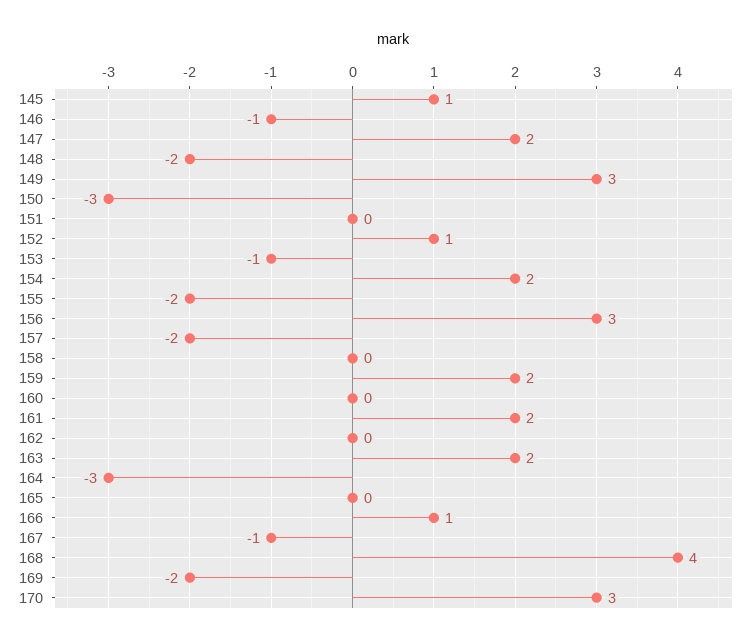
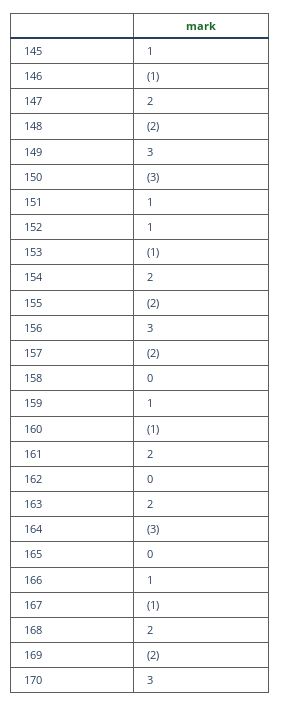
151: 0 -> 1
159: 2 -> 1
160: 0 -> -1
168: 4 -> 2

